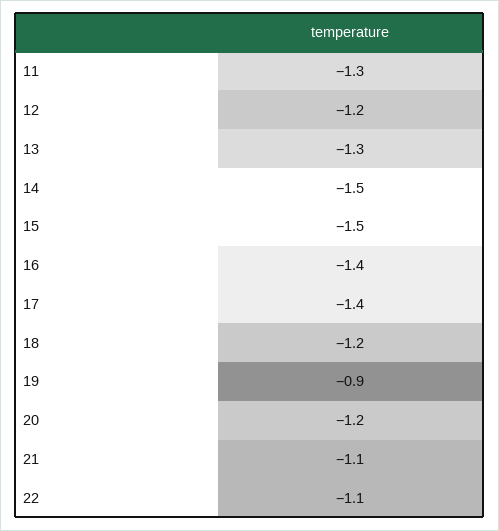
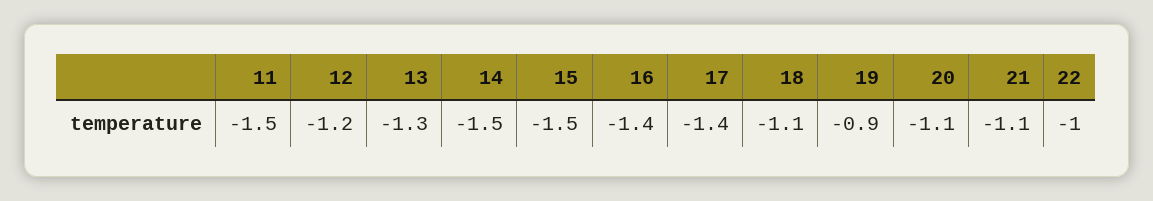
11: -1.3 -> -1.5
18: -1.2 -> -1.1
20: -1.2 -> -1.1
22: -1.1 -> -1

